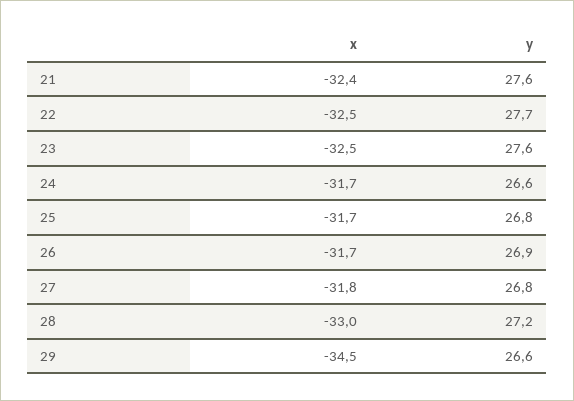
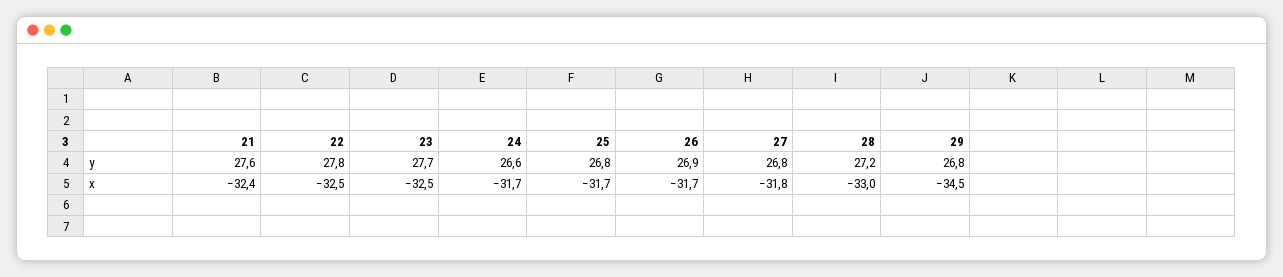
y, 22: 27.7 -> 27.8
y, 23: 27.6 -> 27.7
y, 29: 26.6 -> 26.8

